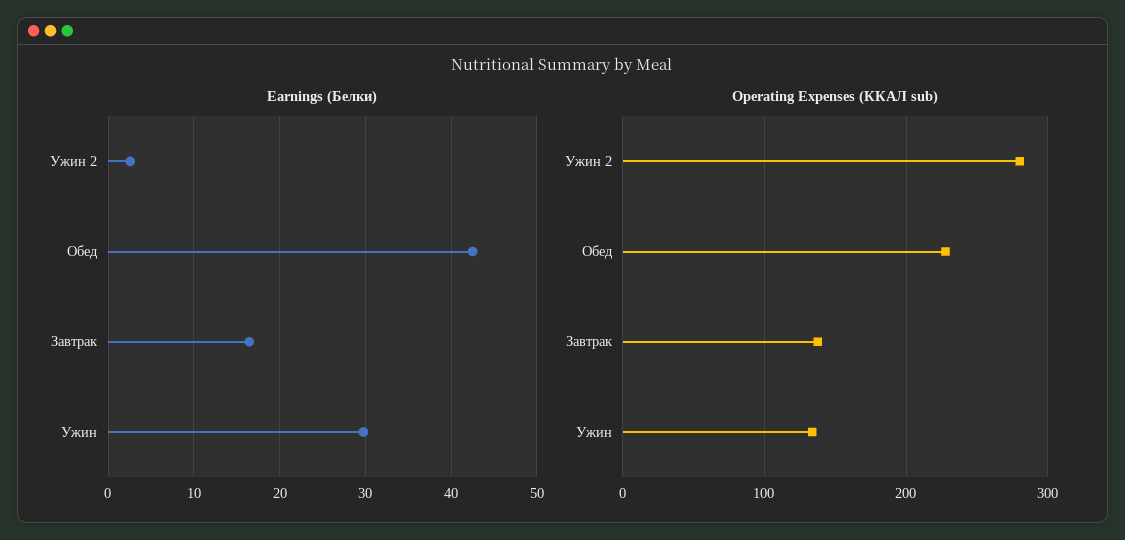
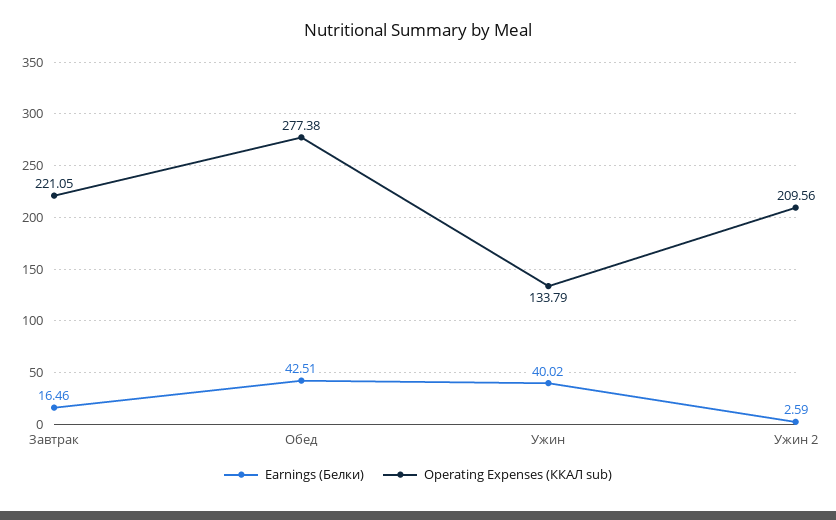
Earnings (Белки), Ужин: 30 -> 40.02
Operating Expenses (ККАЛ sub), Ужин 2: 280 -> 209.56
Operating Expenses (ККАЛ sub), Обед: 230 -> 277.38
Operating Expenses (ККАЛ sub), Завтрак: 140 -> 221.05

